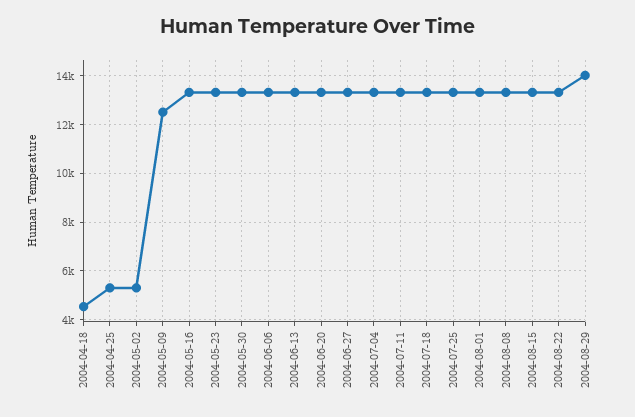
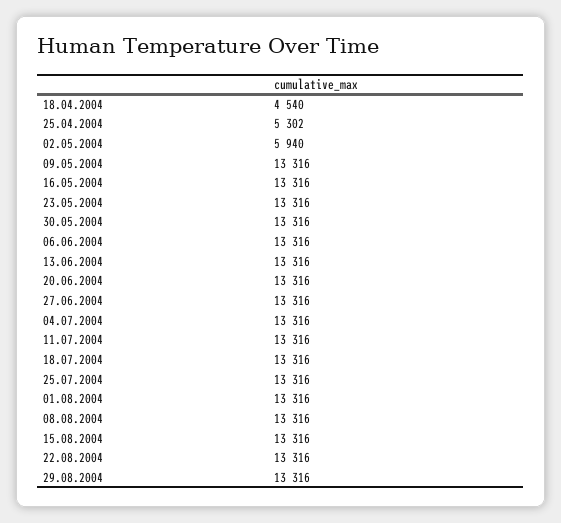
2004-05-02: 5250 -> 5940
2004-05-09: 12500 -> 13316
2004-08-29: 14000 -> 13316

